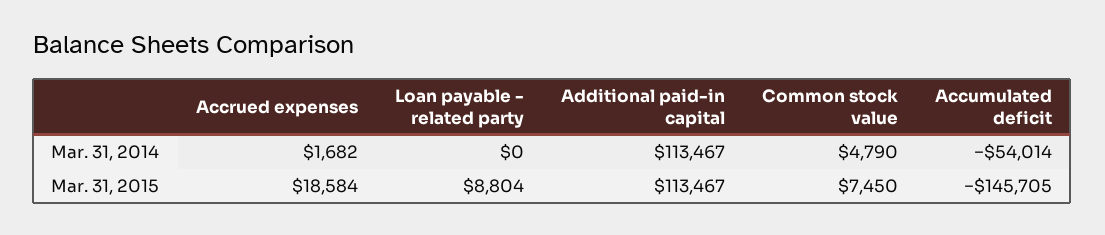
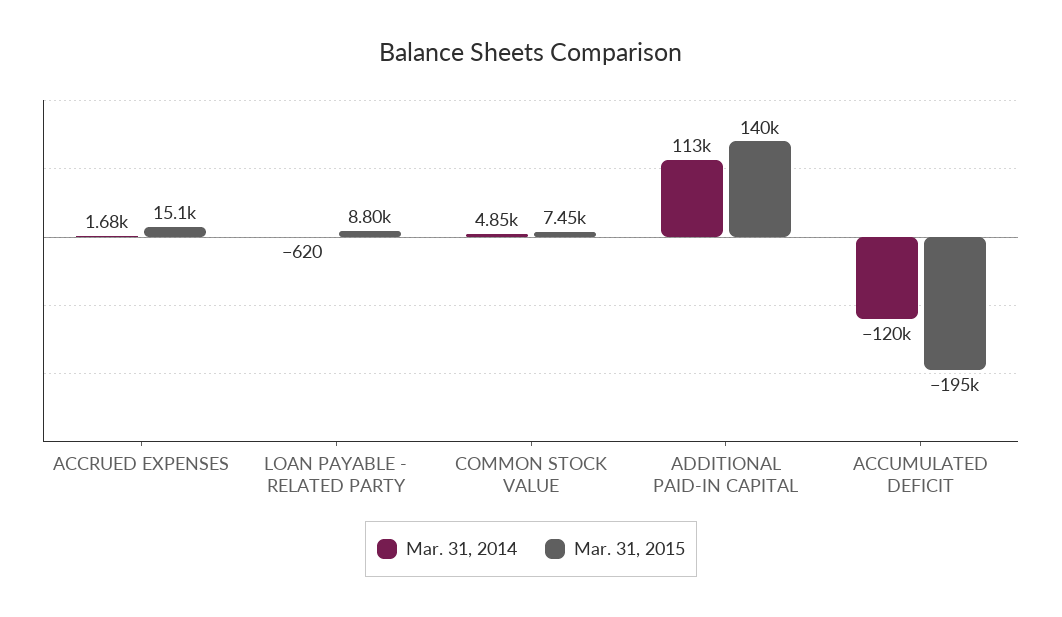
Mar. 31, 2014, Loan payable - related party: 0 -> -620
Mar. 31, 2014, Common stock value: 4790 -> 4850
Mar. 31, 2014, Accumulated deficit: -54014 -> -120000
Mar. 31, 2015, Accrued expenses: 18584 -> 15100
Mar. 31, 2015, Additional paid-in capital: 113467 -> 140000
Mar. 31, 2015, Accumulated deficit: -145705 -> -195000

